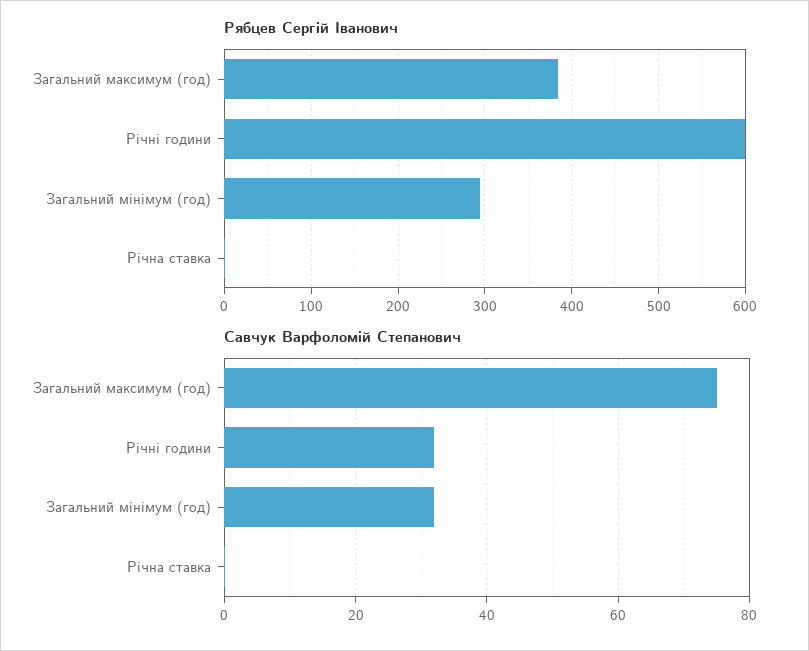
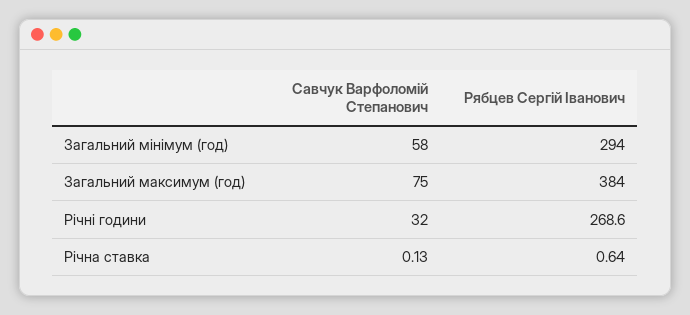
Рябцев Сергій Іванович, Річні години: 600 -> 268.6
Савчук Варфоломій Степанович, Загальний мінімум (год): 32 -> 58

